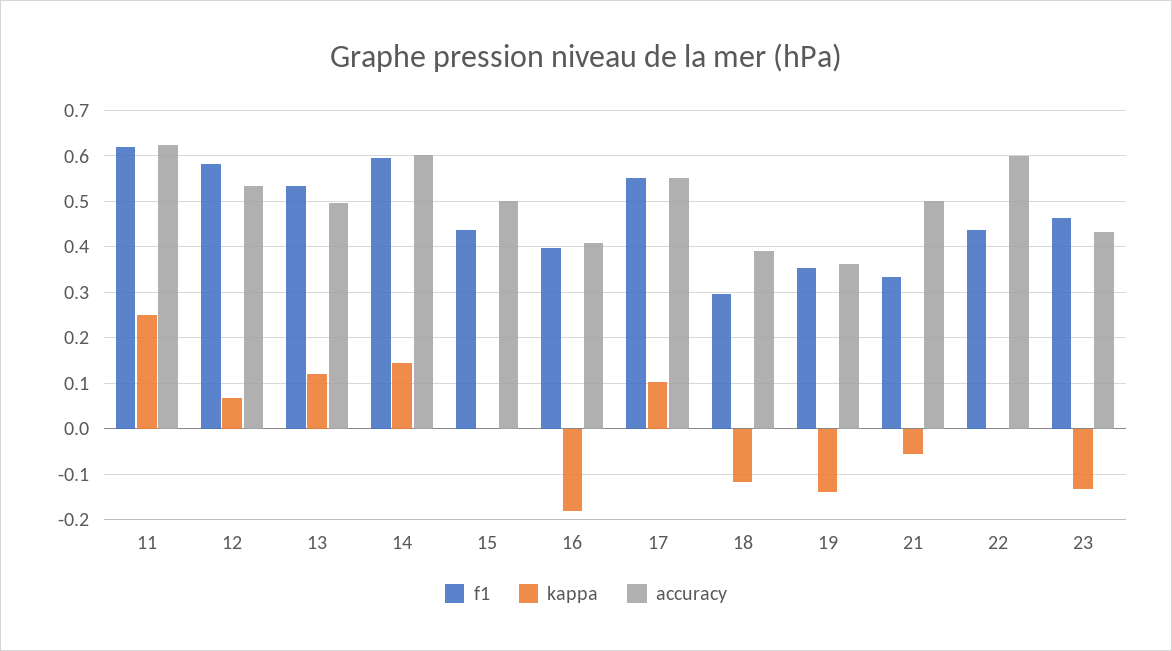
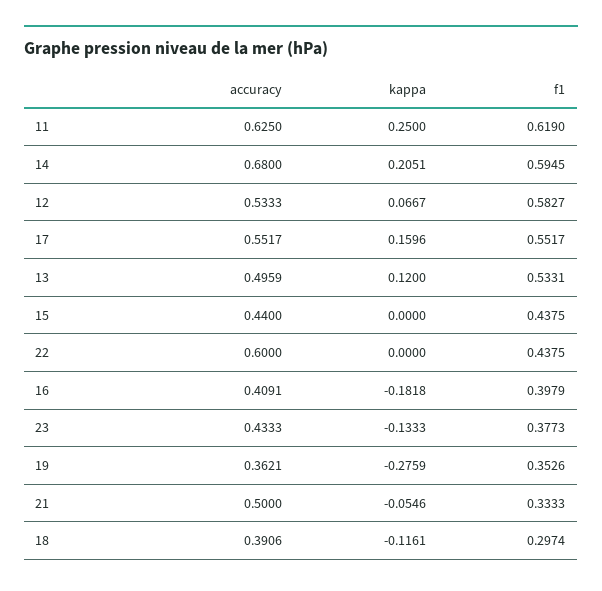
kappa, 14: 0.14 -> 0.2051
accuracy, 14: 0.6 -> 0.68
accuracy, 15: 0.5 -> 0.44
kappa, 17: 0.1 -> 0.1596
kappa, 19: -0.14 -> -0.2759
f1, 23: 0.46 -> 0.3773

